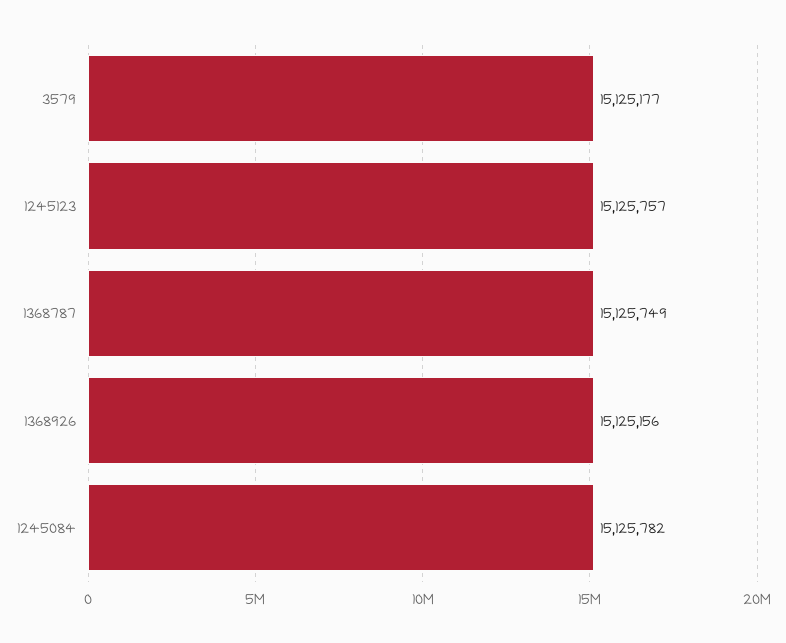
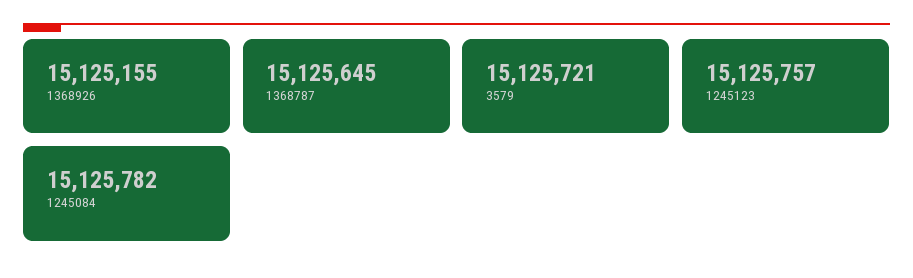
3579: 15125177 -> 15125721
1368787: 15125749 -> 15125645
1368926: 15125156 -> 15125155

